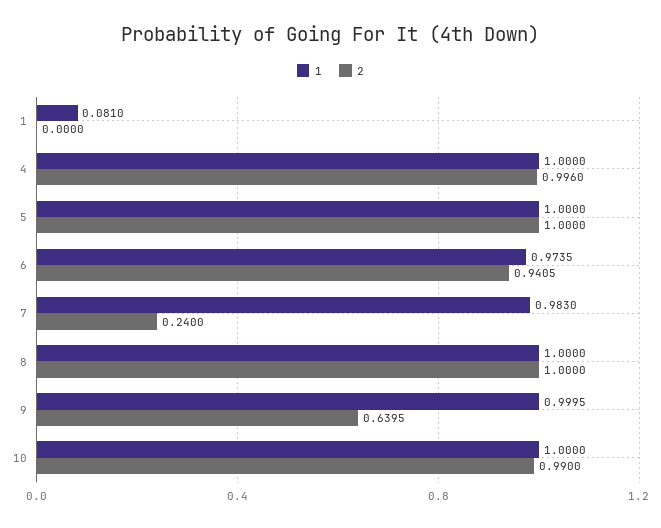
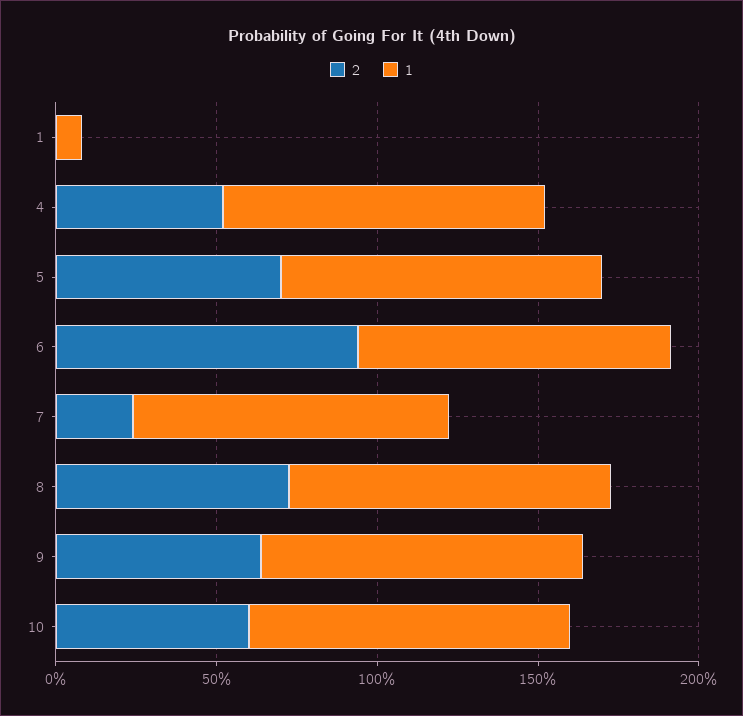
2, 4: 0.996 -> 0.5
2, 5: 1 -> 0.7
2, 8: 1 -> 0.7
2, 10: 0.99 -> 0.6

